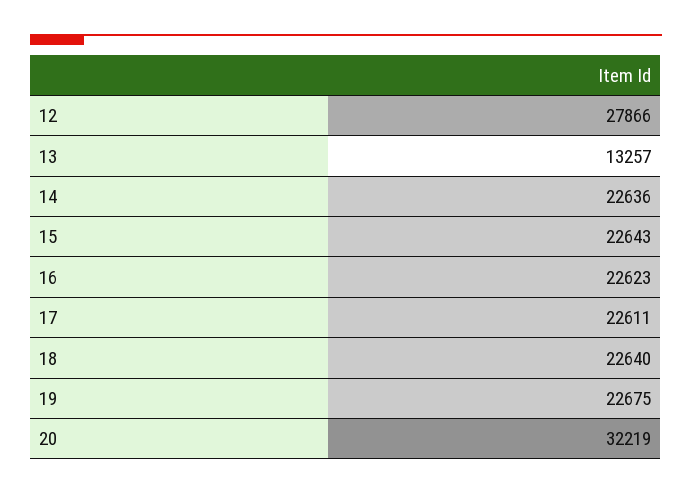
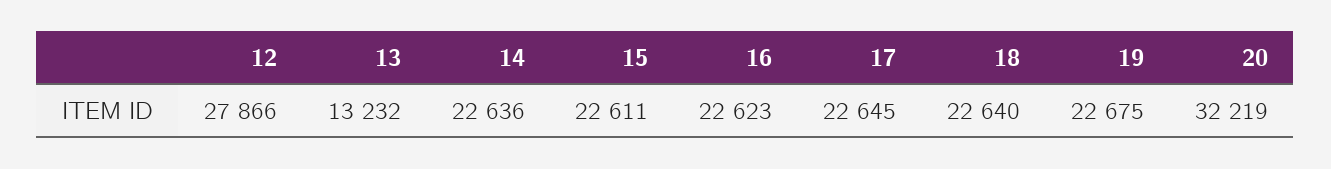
13: 13257 -> 13232
15: 22643 -> 22611
17: 22611 -> 22645

